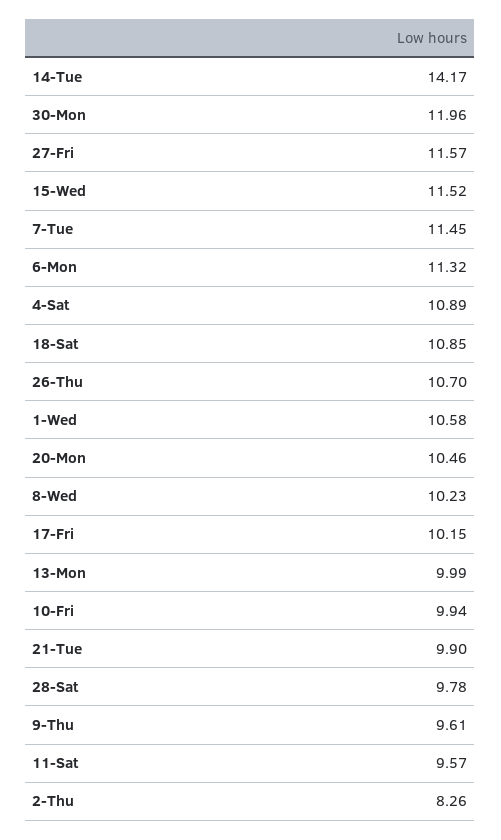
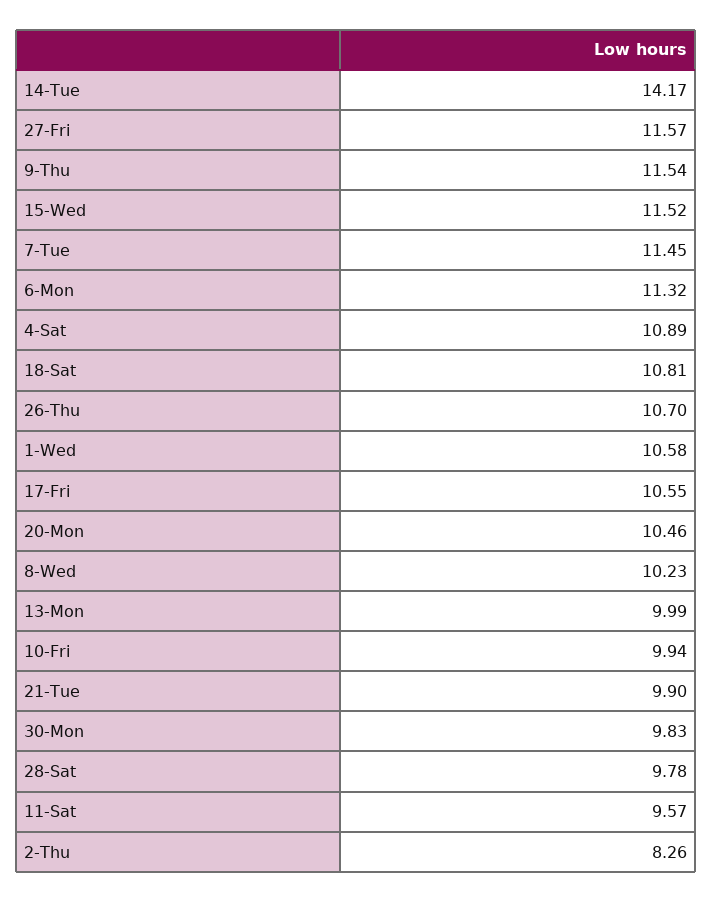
30-Mon: 11.96 -> 9.83
18-Sat: 10.85 -> 10.81
17-Fri: 10.15 -> 10.55
9-Thu: 9.61 -> 11.54

